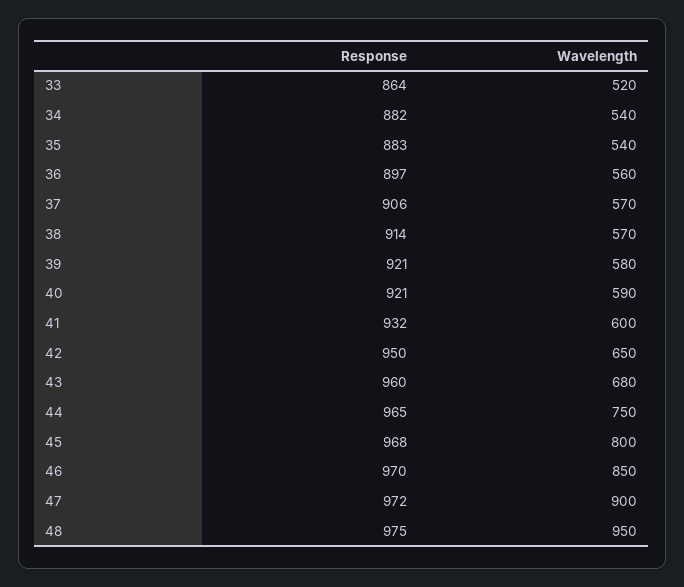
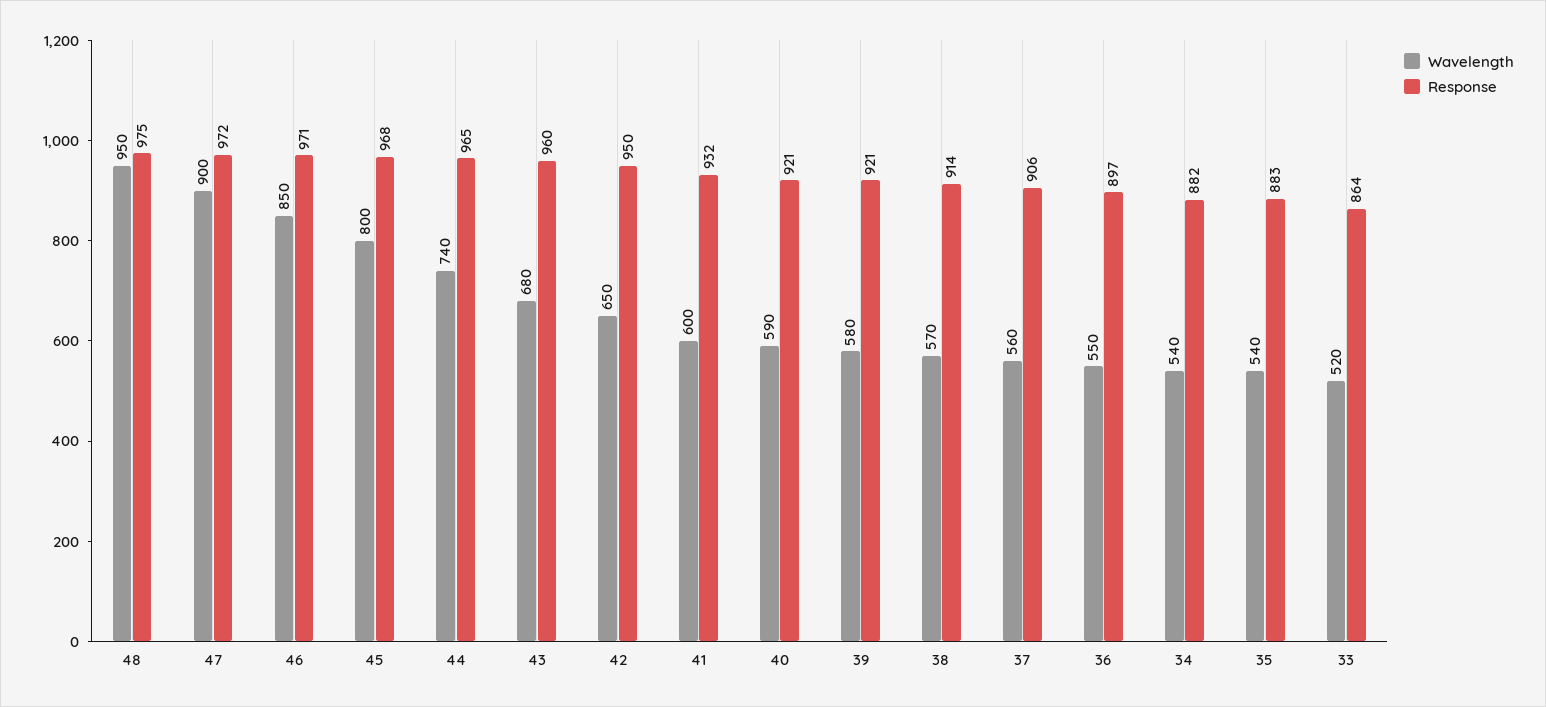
Wavelength, 36: 560 -> 550
Wavelength, 37: 570 -> 560
Wavelength, 44: 750 -> 740
Response, 46: 970 -> 971

